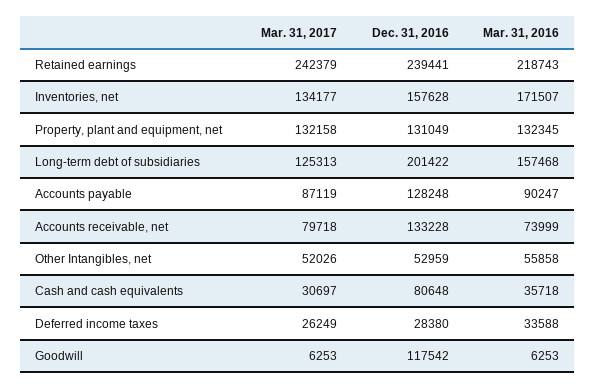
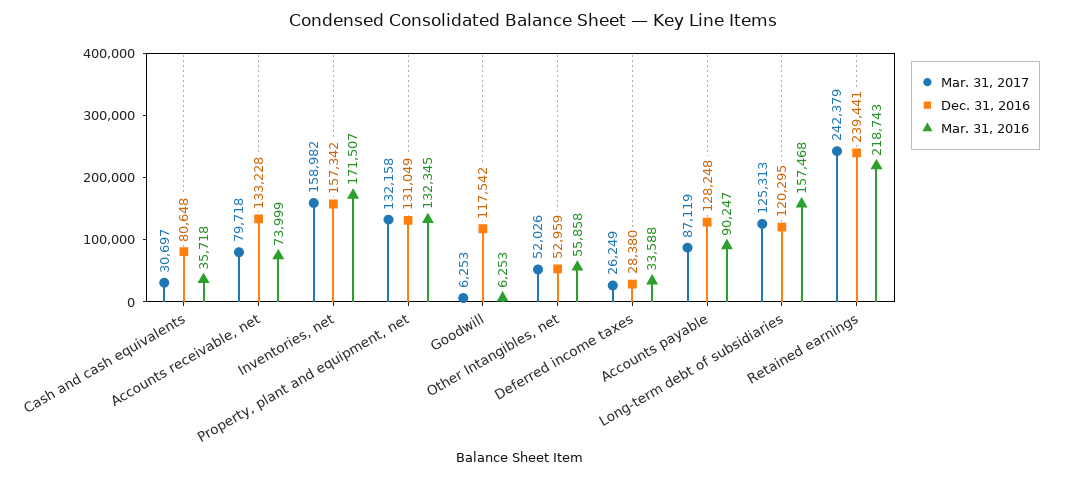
Mar. 31, 2017, Inventories, net: 134177 -> 158982
Dec. 31, 2016, Inventories, net: 157628 -> 157342
Dec. 31, 2016, Long-term debt of subsidiaries: 201422 -> 120295

